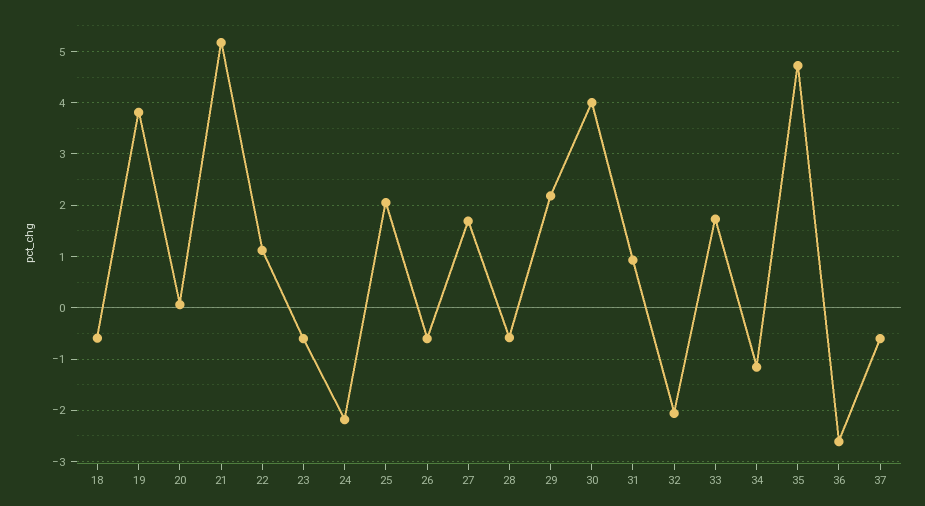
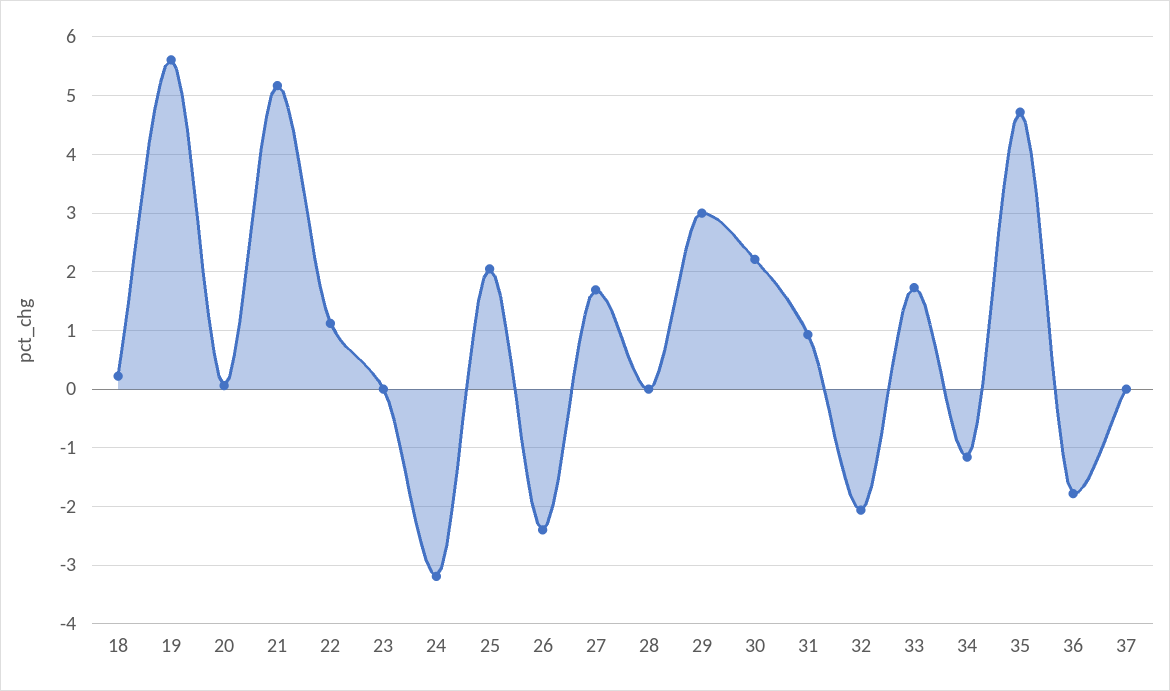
18: -0.6 -> 0.2
19: 3.8 -> 5.6
23: -0.6 -> 0
24: -2.2 -> -3.2
26: -0.6 -> -2.4
28: -0.6 -> 0
29: 2.2 -> 3
30: 4 -> 2.2
36: -2.6 -> -1.8
37: -0.6 -> 0

